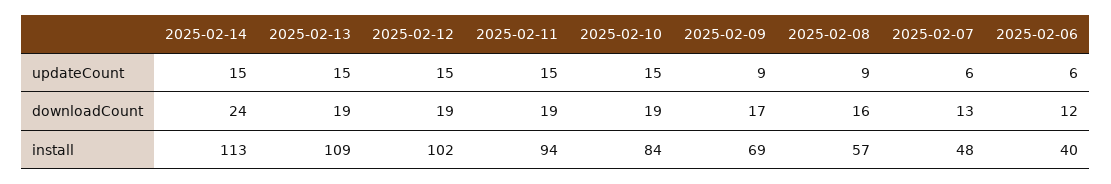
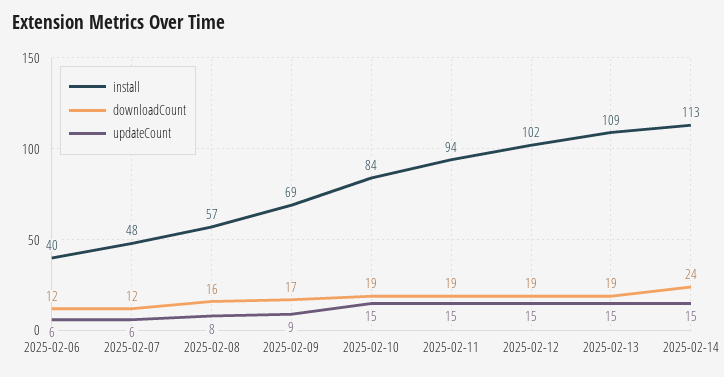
updateCount, 2025-02-08: 9 -> 8
downloadCount, 2025-02-07: 13 -> 12

